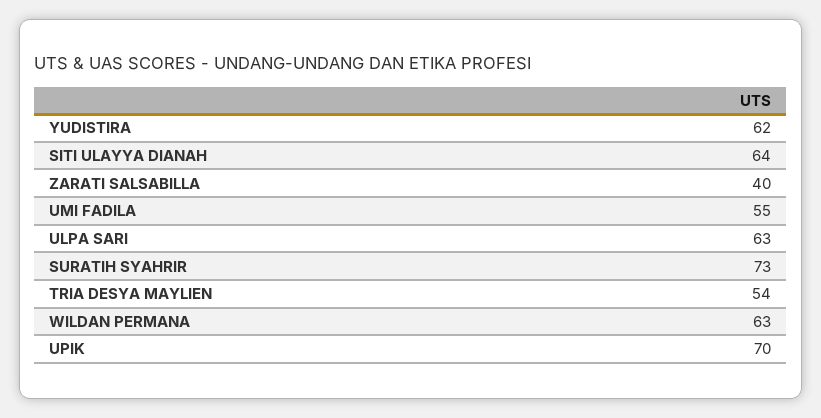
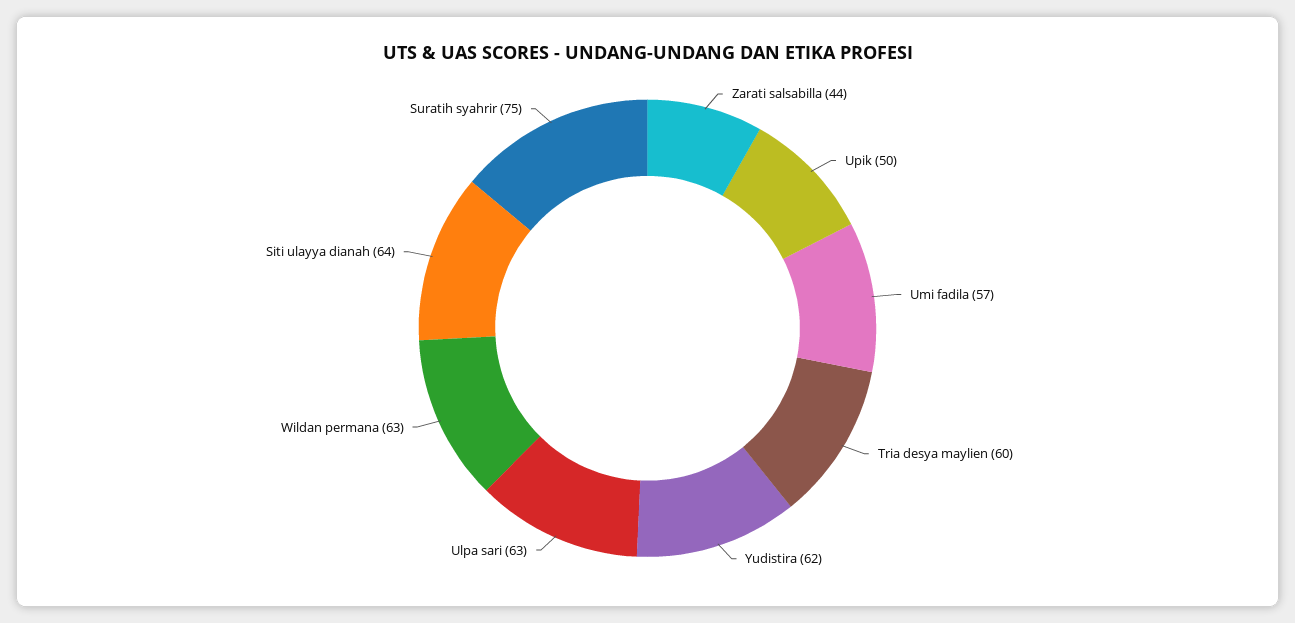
ZARATI SALSABILLA: 40 -> 44
UMI FADILA: 55 -> 57
SURATIH SYAHRIR: 73 -> 75
TRIA DESYA MAYLIEN: 54 -> 60
UPIK: 70 -> 50

